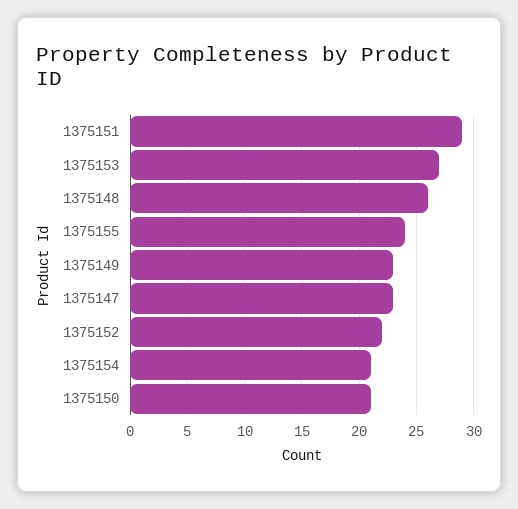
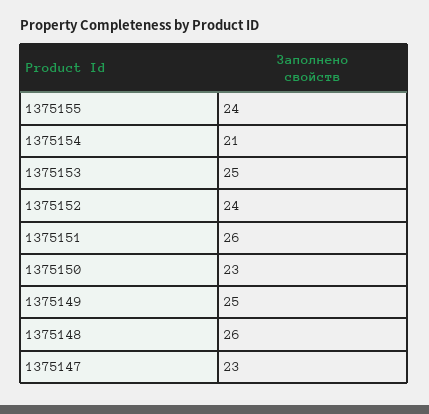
1375151: 29 -> 26
1375153: 27 -> 25
1375149: 23 -> 25
1375152: 22 -> 24
1375150: 21 -> 23

